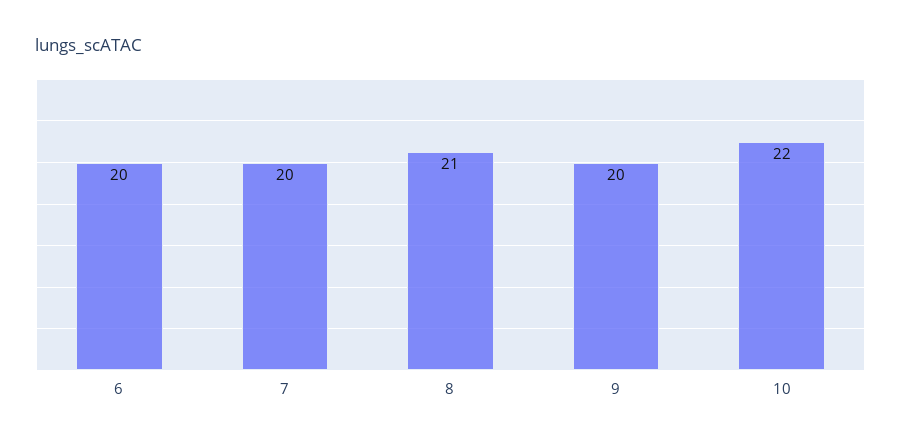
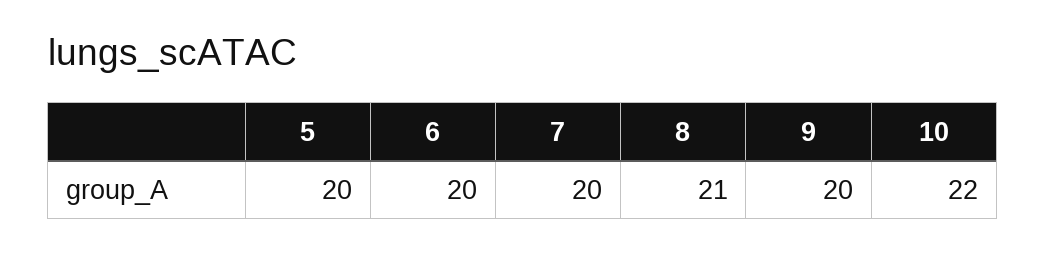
5: none -> 20

